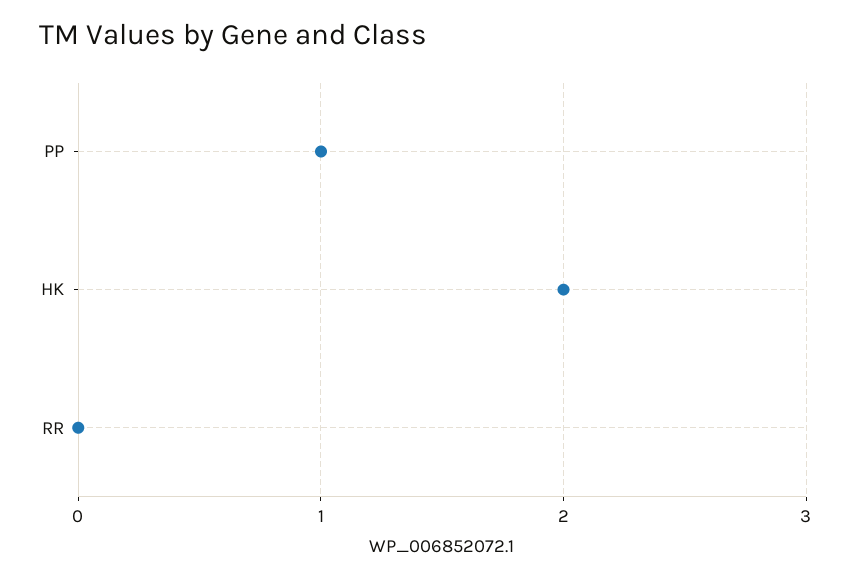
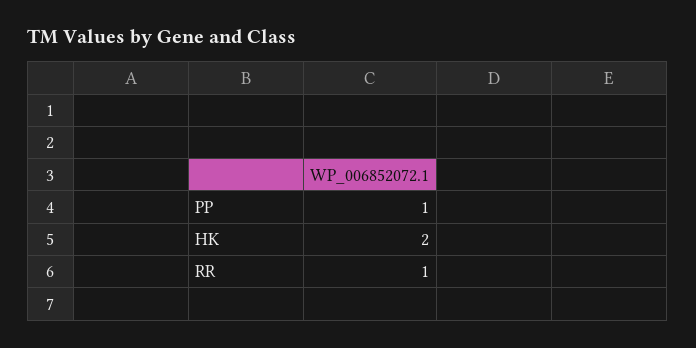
RR: 0 -> 1

